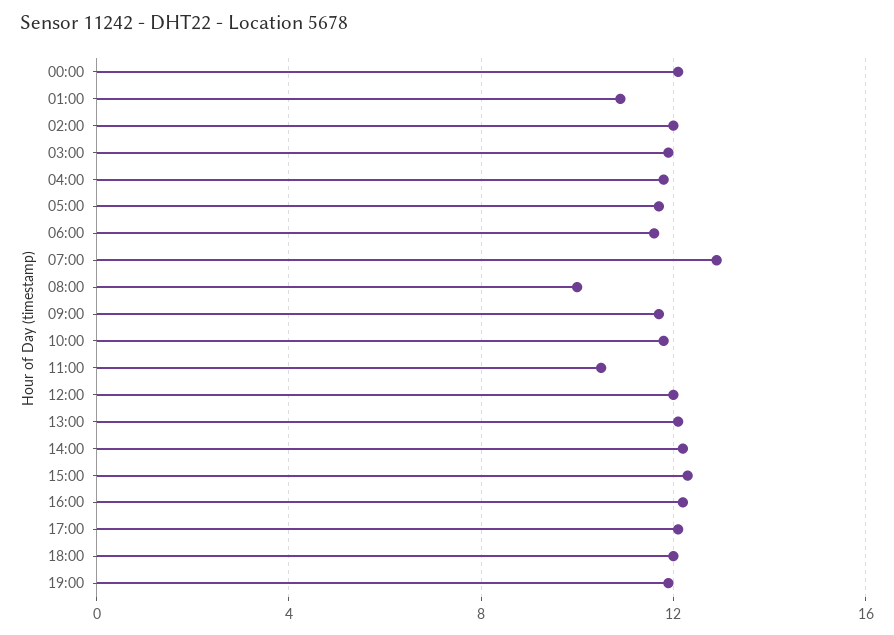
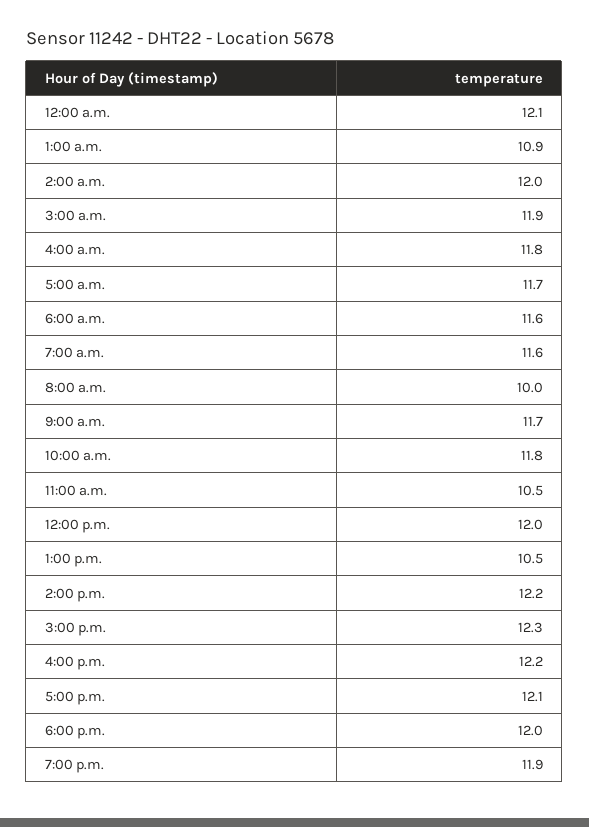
07:00: 13 -> 11.6
13:00: 12 -> 10.5

